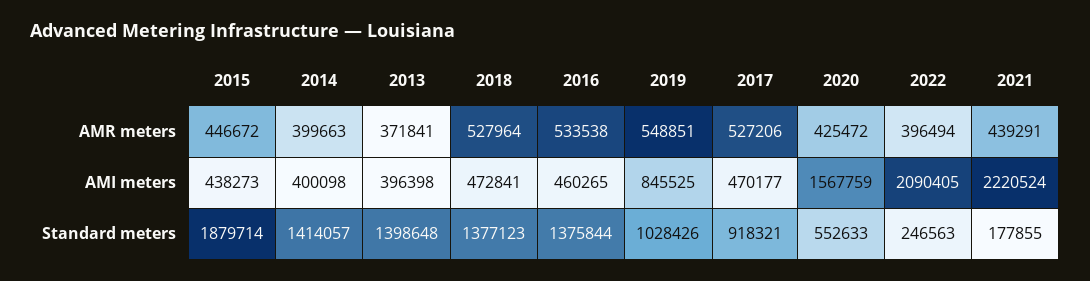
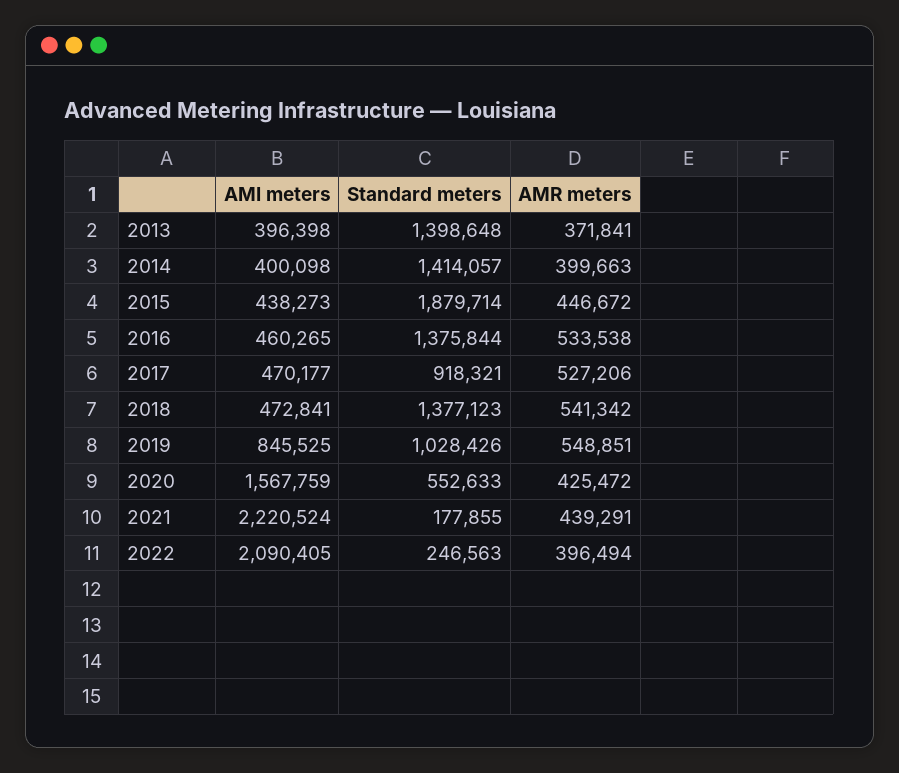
2018, AMR meters: 527964 -> 541342

